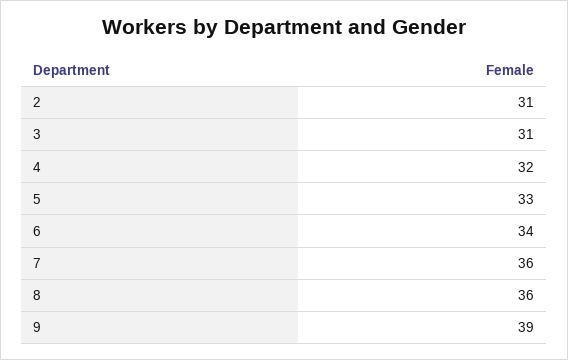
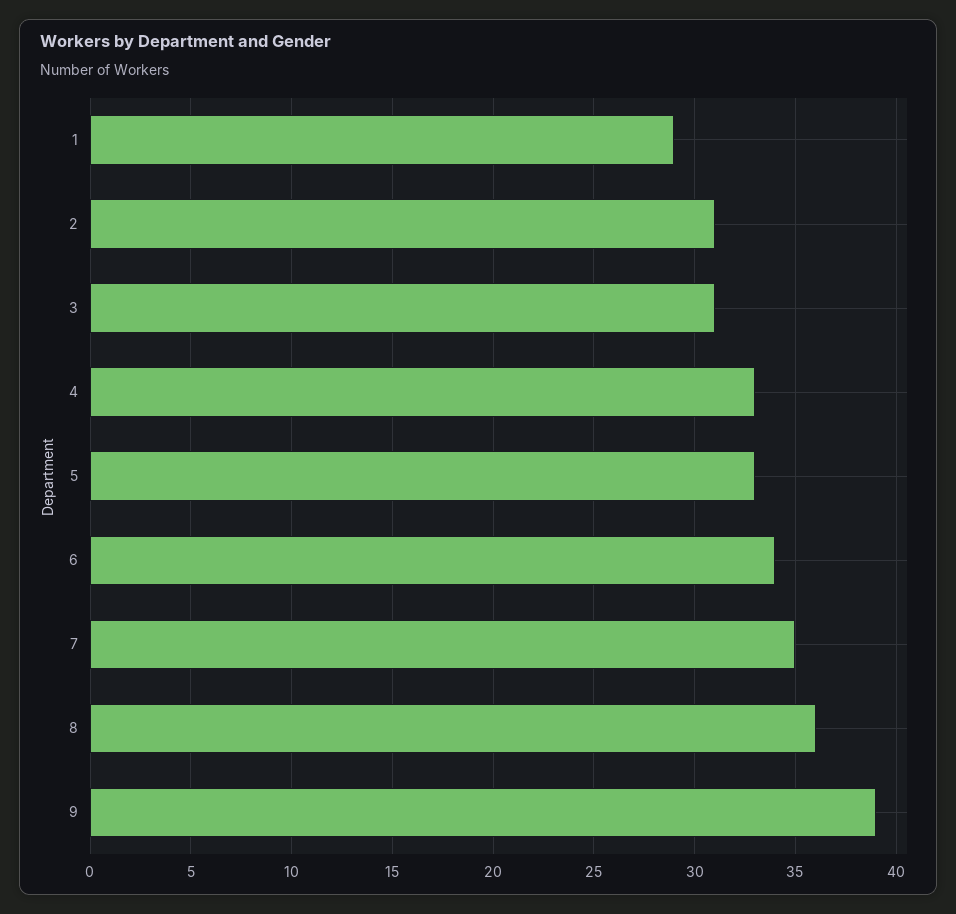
4: 32 -> 33
7: 36 -> 35
1: none -> 29

